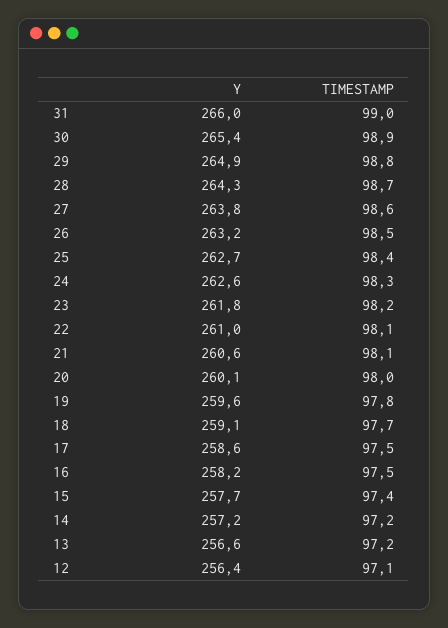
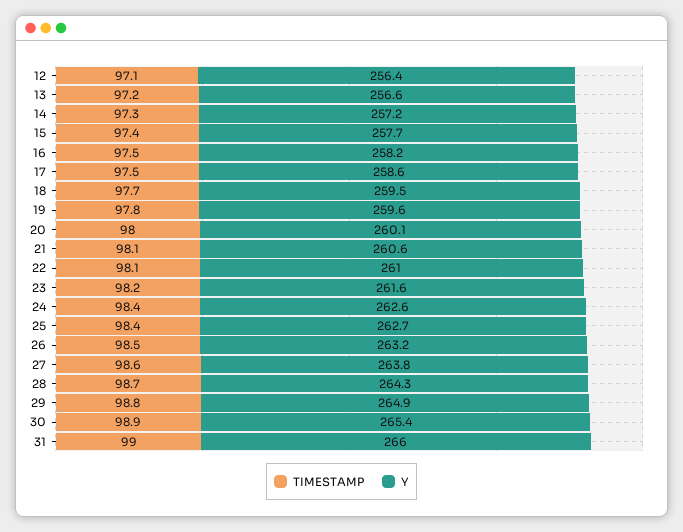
TIMESTAMP, 24: 98.3 -> 98.4
Y, 23: 261.8 -> 261.6
Y, 18: 259.1 -> 259.5
TIMESTAMP, 14: 97.2 -> 97.3

